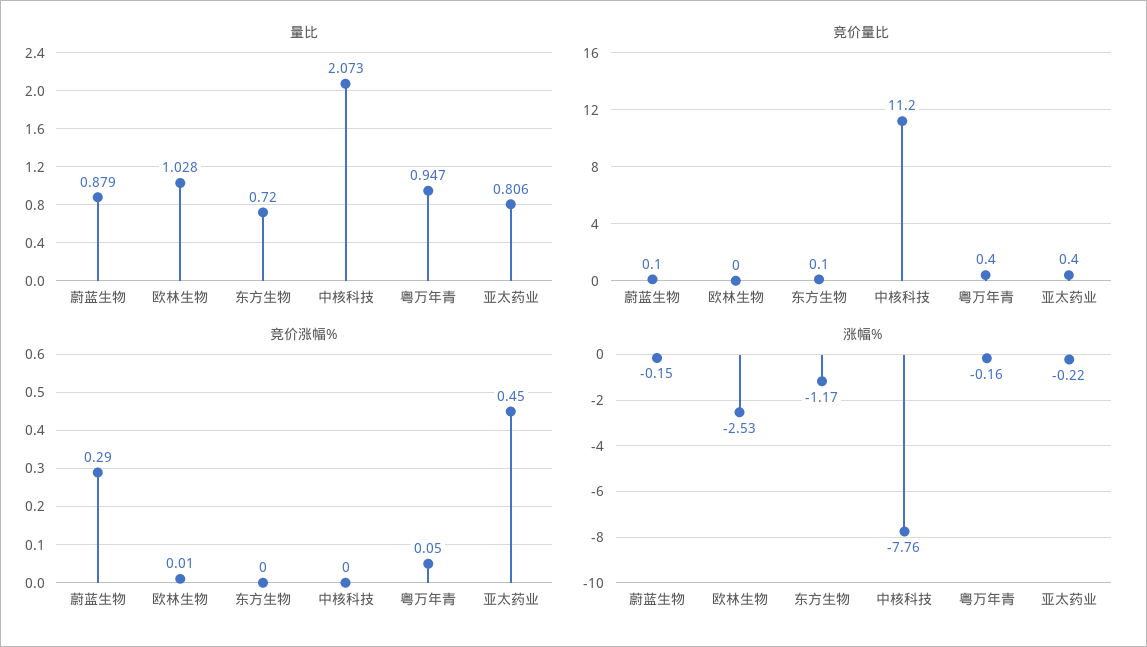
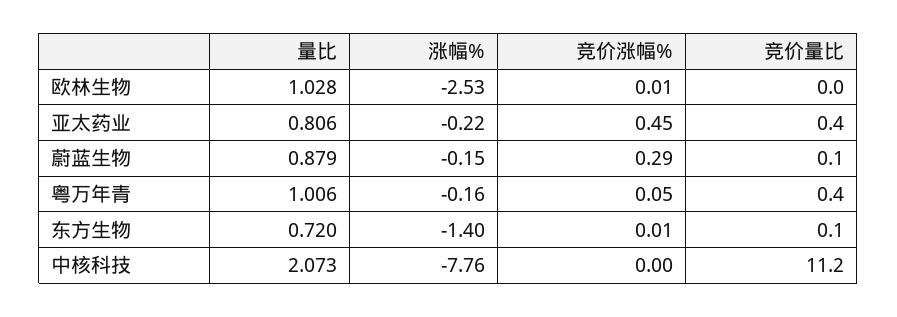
量比, 粤万年青: 0.947 -> 1.006
竞价涨幅%, 东方生物: 0 -> 0.01
涨幅%, 东方生物: -1.17 -> -1.4

